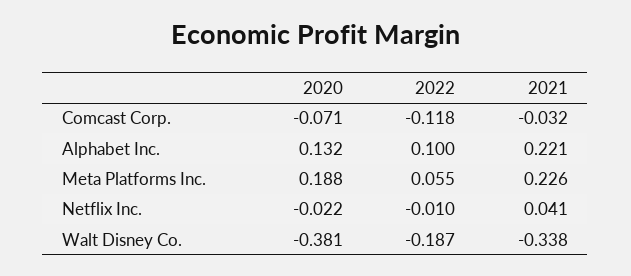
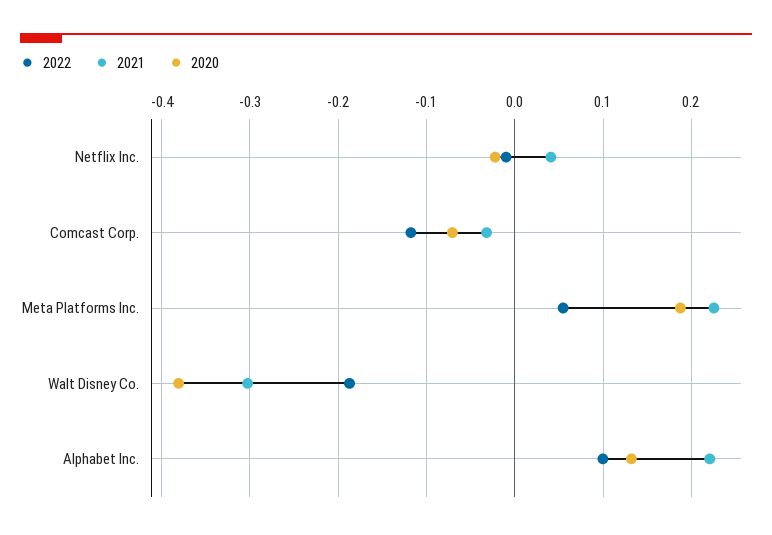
2021, Walt Disney Co.: -0.338 -> -0.3

